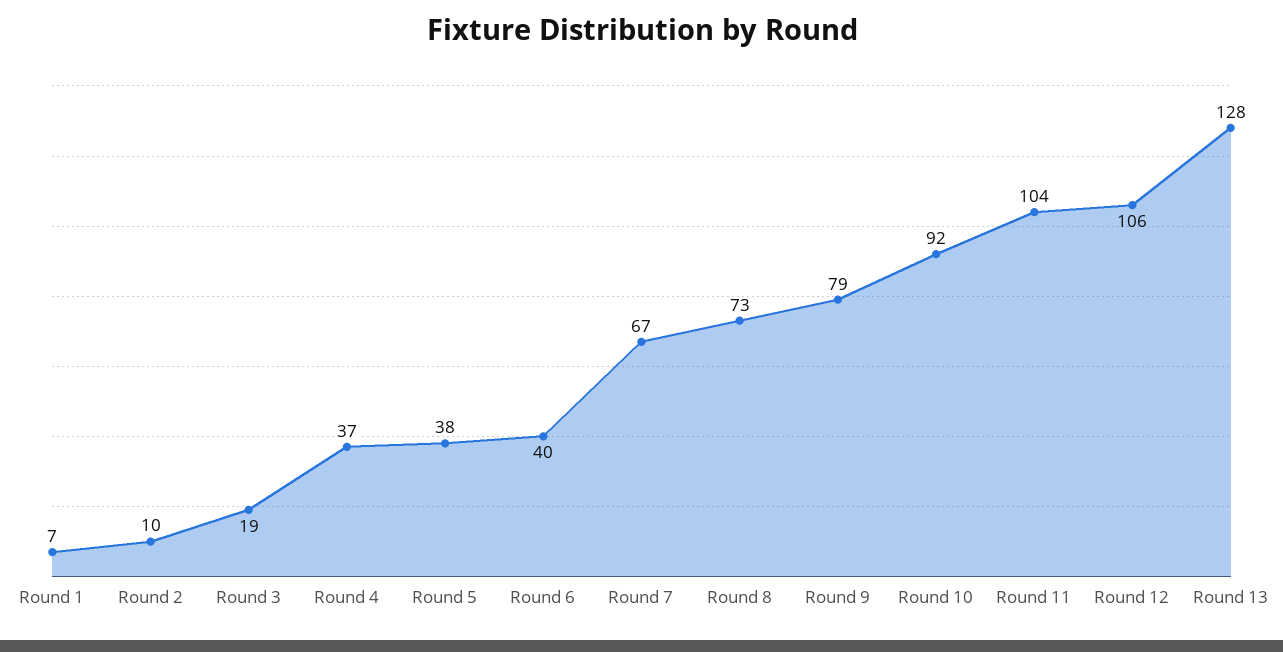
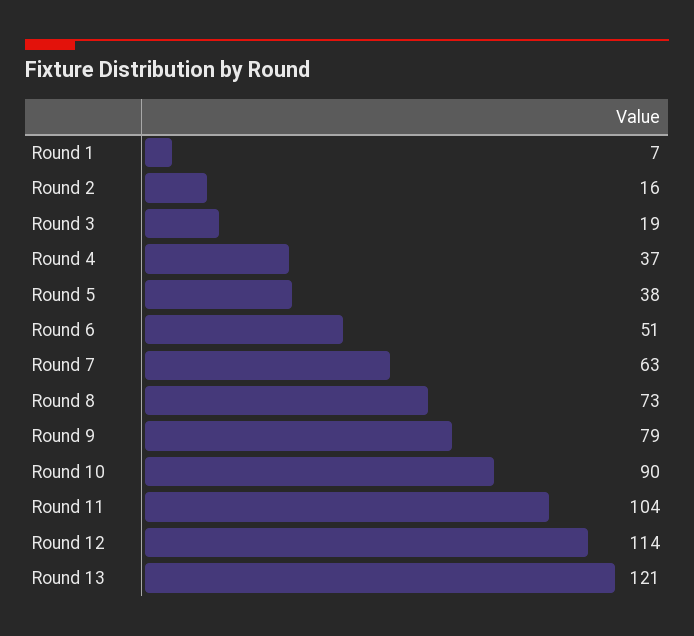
Round 2: 10 -> 16
Round 6: 40 -> 51
Round 7: 67 -> 63
Round 10: 92 -> 90
Round 12: 106 -> 114
Round 13: 128 -> 121

